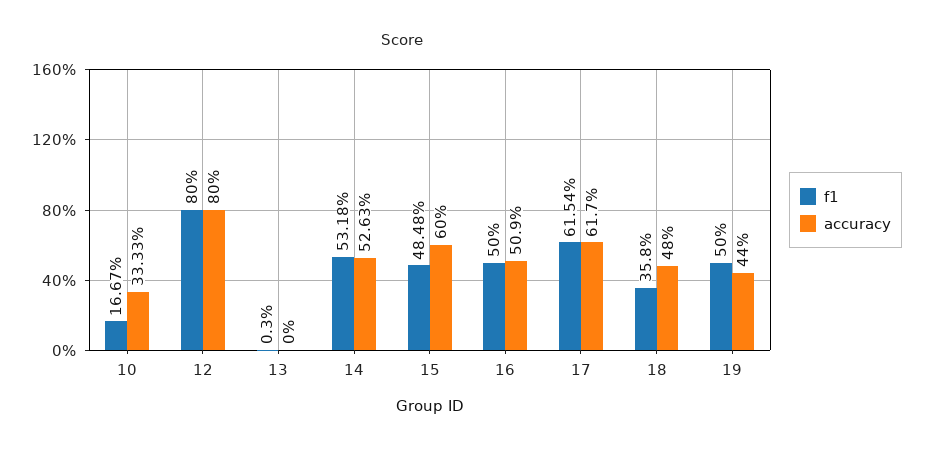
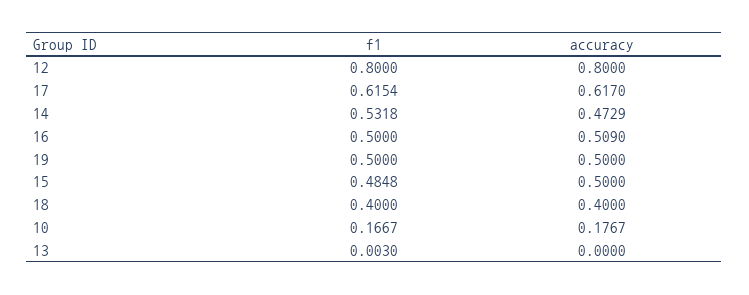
accuracy, 10: 0.3333 -> 0.1767
accuracy, 14: 0.5263 -> 0.4729
accuracy, 15: 0.6 -> 0.5
f1, 18: 0.358 -> 0.4
accuracy, 18: 0.48 -> 0.4
accuracy, 19: 0.44 -> 0.5

